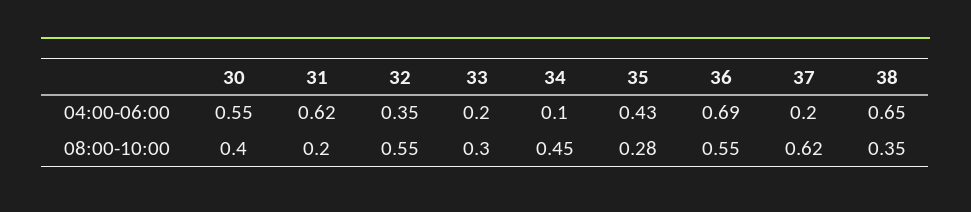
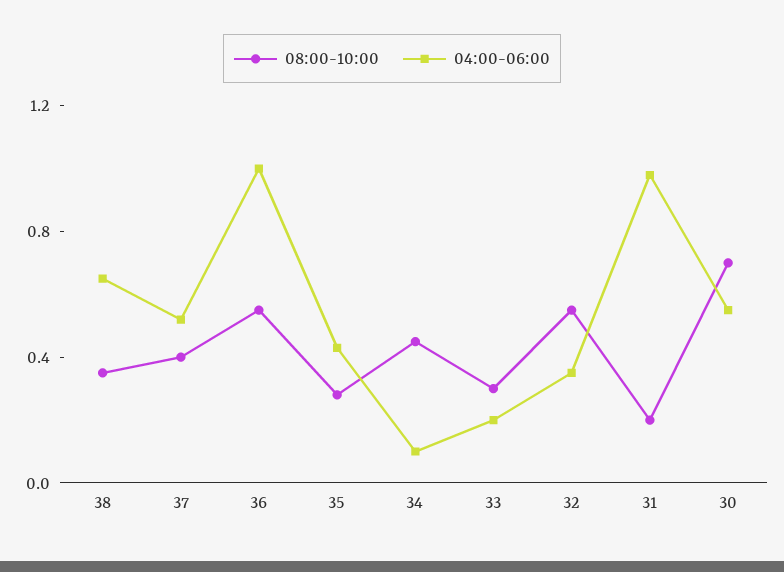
04:00-06:00, 31: 0.62 -> 1
04:00-06:00, 36: 0.69 -> 1
04:00-06:00, 37: 0.2 -> 0.5
08:00-10:00, 30: 0.4 -> 0.7
08:00-10:00, 37: 0.62 -> 0.4

